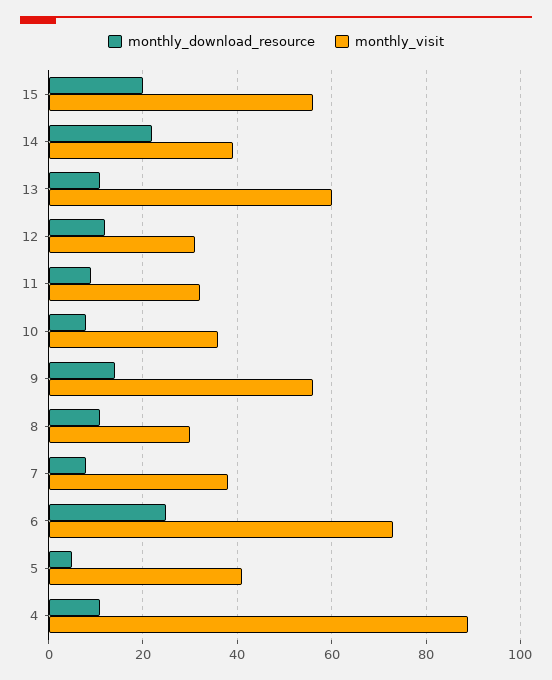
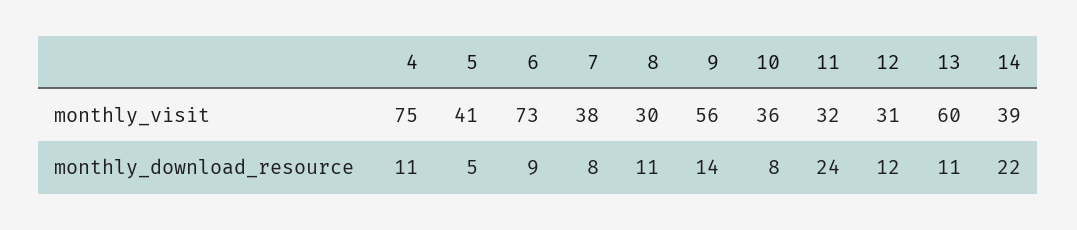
monthly_download_resource, 15: 20 -> none
monthly_visit, 15: 55 -> none
monthly_download_resource, 11: 10 -> 24
monthly_download_resource, 6: 25 -> 9
monthly_visit, 4: 90 -> 75

